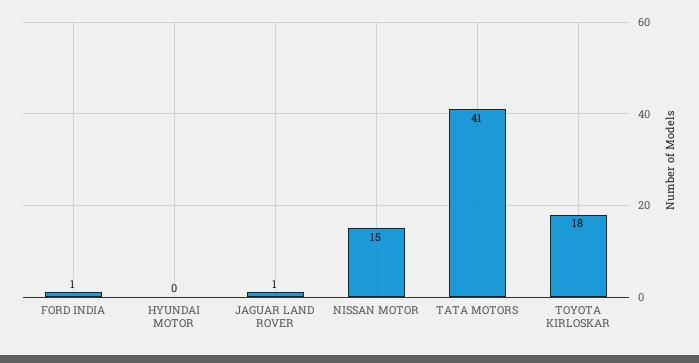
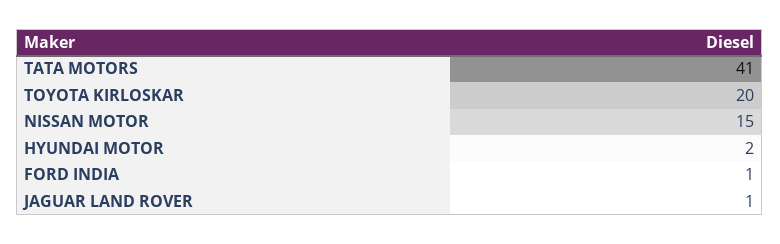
HYUNDAI MOTOR: 0 -> 2
TOYOTA KIRLOSKAR: 18 -> 20

